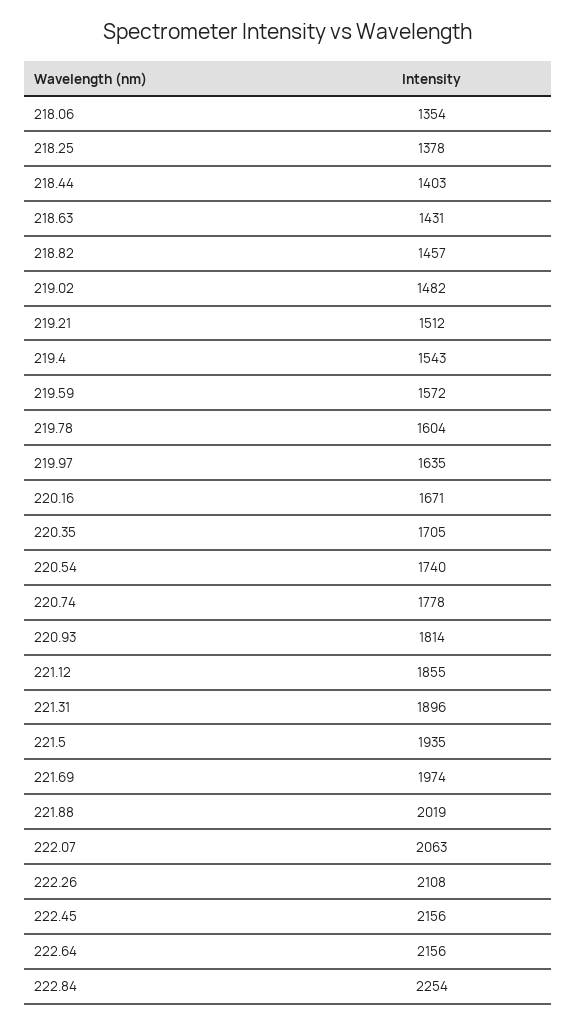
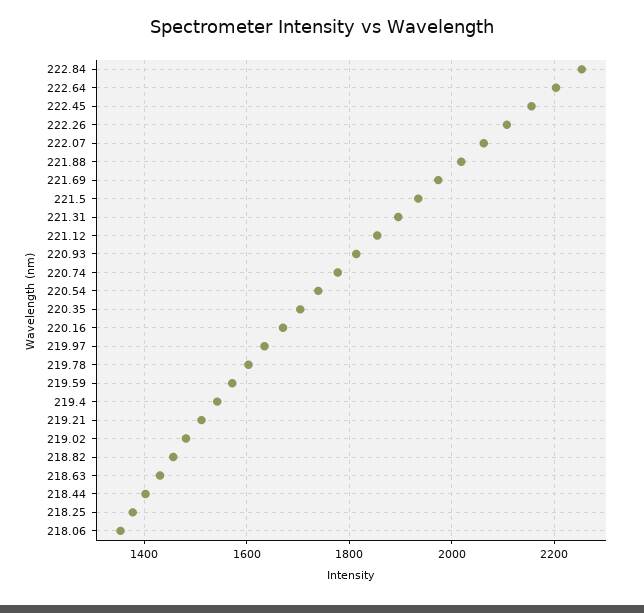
222.64: 2156 -> 2200

